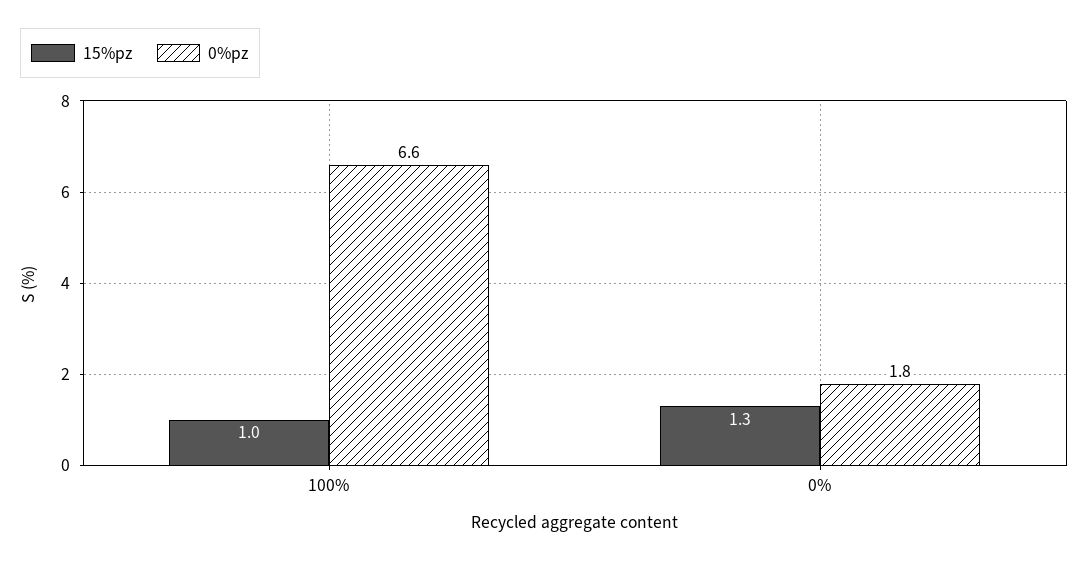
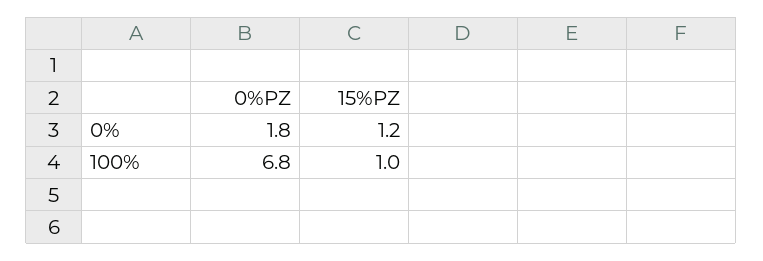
0%pz, 100%: 6.6 -> 6.8
15%pz, 0%: 1.3 -> 1.2

